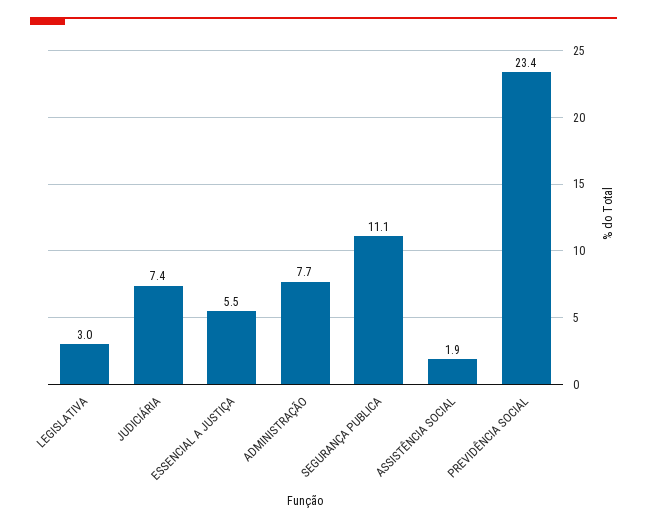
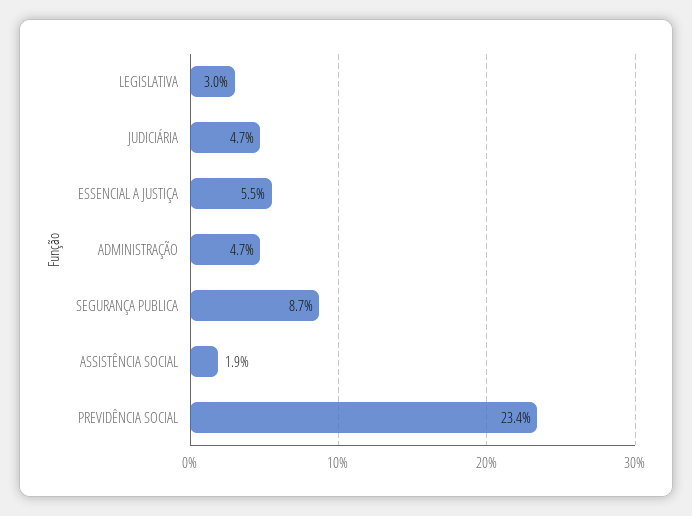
JUDICIÁRIA: 7.4 -> 4.7
ADMINISTRAÇÃO: 7.7 -> 4.7
SEGURANÇA PUBLICA: 11.1 -> 8.7

